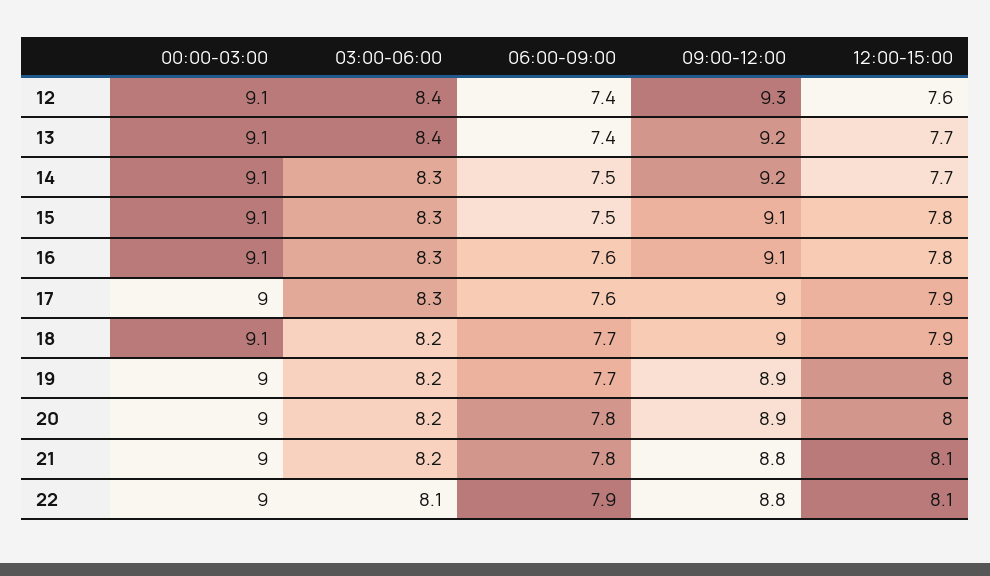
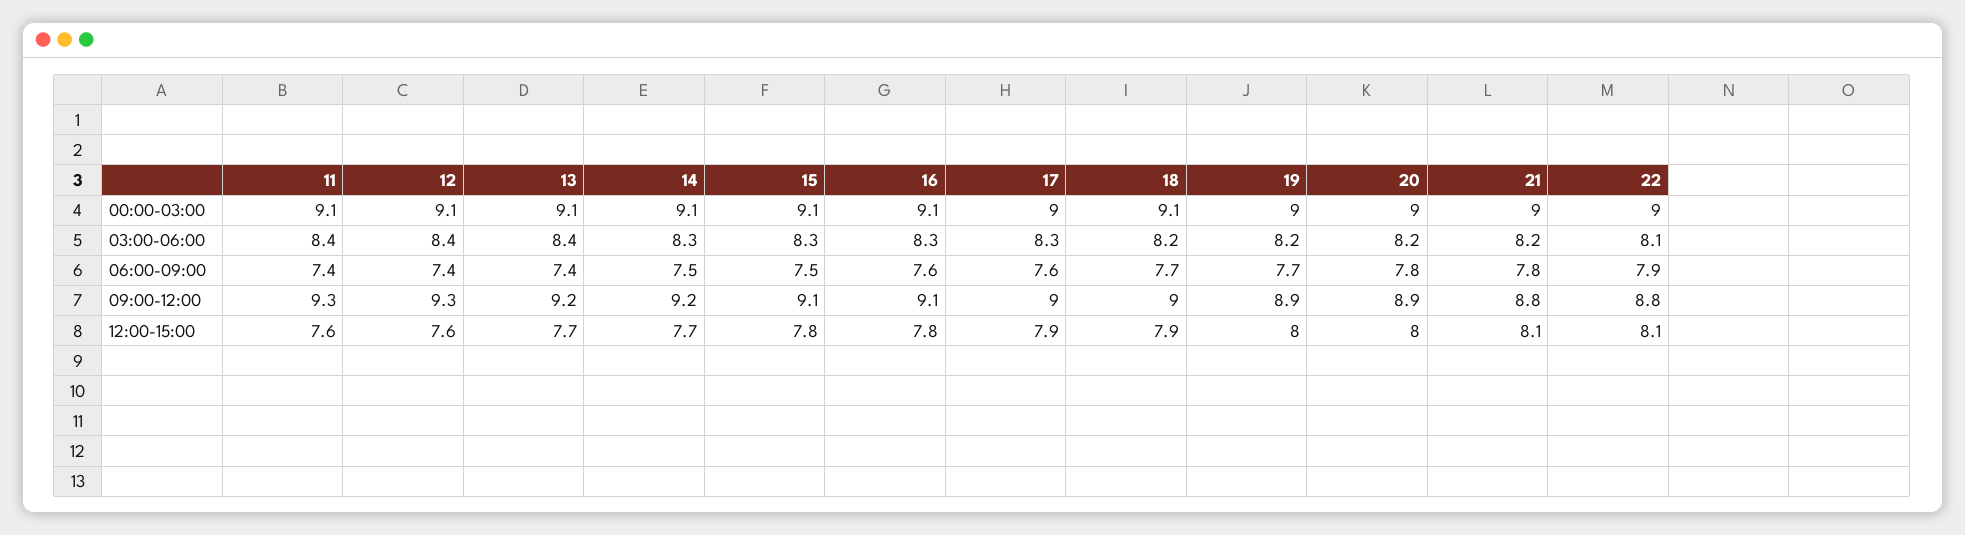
00:00-03:00, 11: none -> 9.1
03:00-06:00, 11: none -> 8.4
06:00-09:00, 11: none -> 7.4
09:00-12:00, 11: none -> 9.3
12:00-15:00, 11: none -> 7.6

